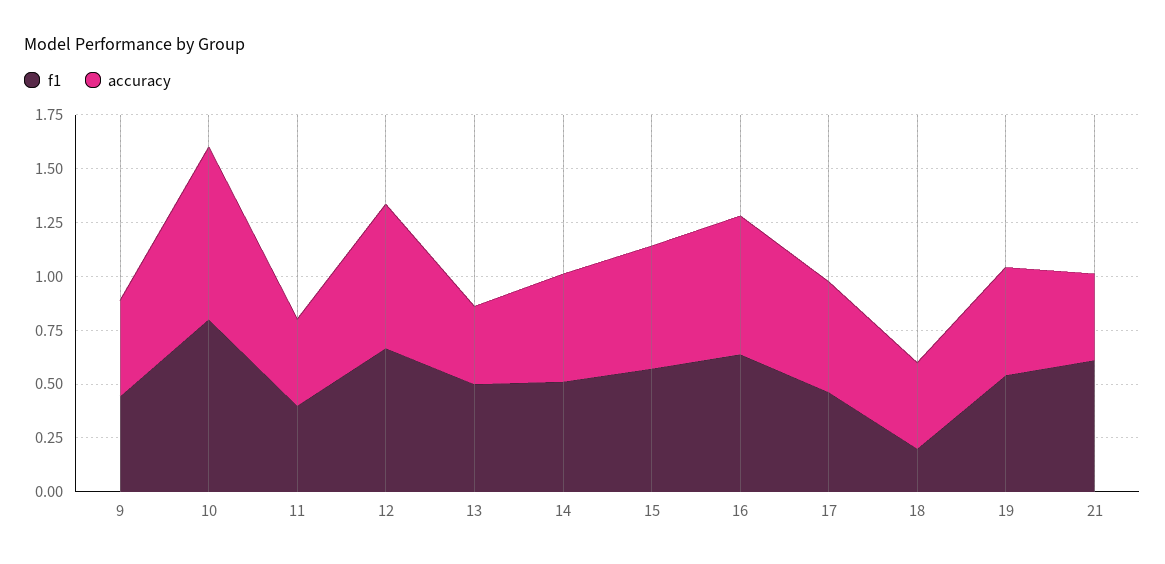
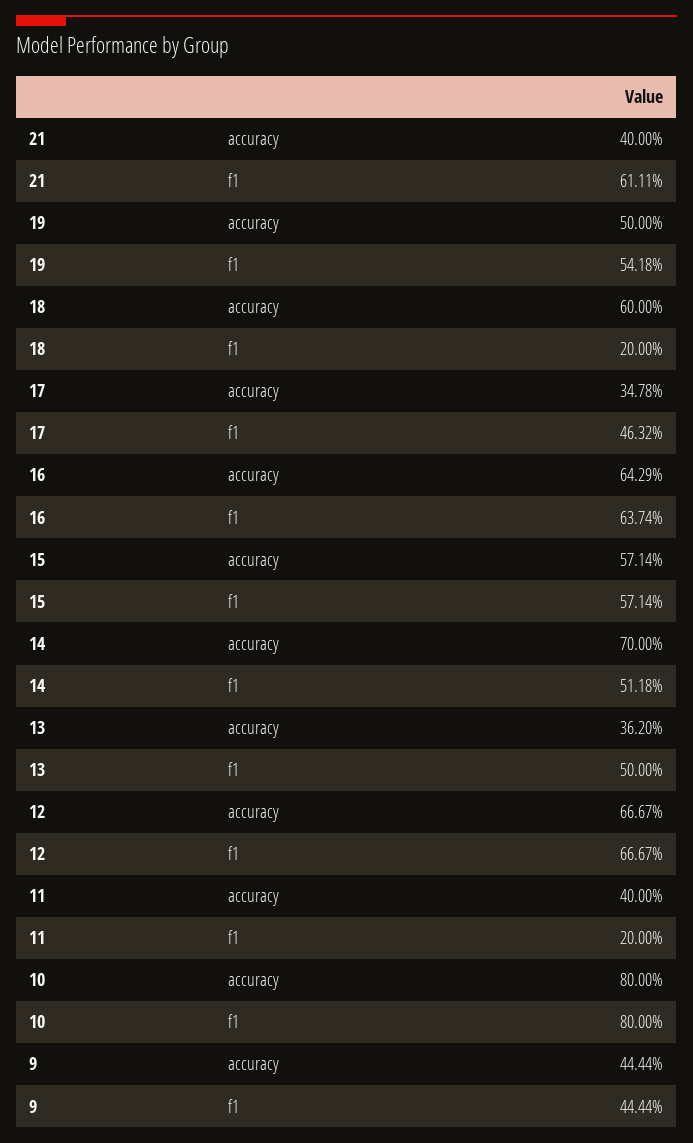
f1, 11: 0.4 -> 0.2
accuracy, 14: 0.5 -> 0.7
accuracy, 17: 0.5 -> 0.3478
accuracy, 18: 0.4 -> 0.6

